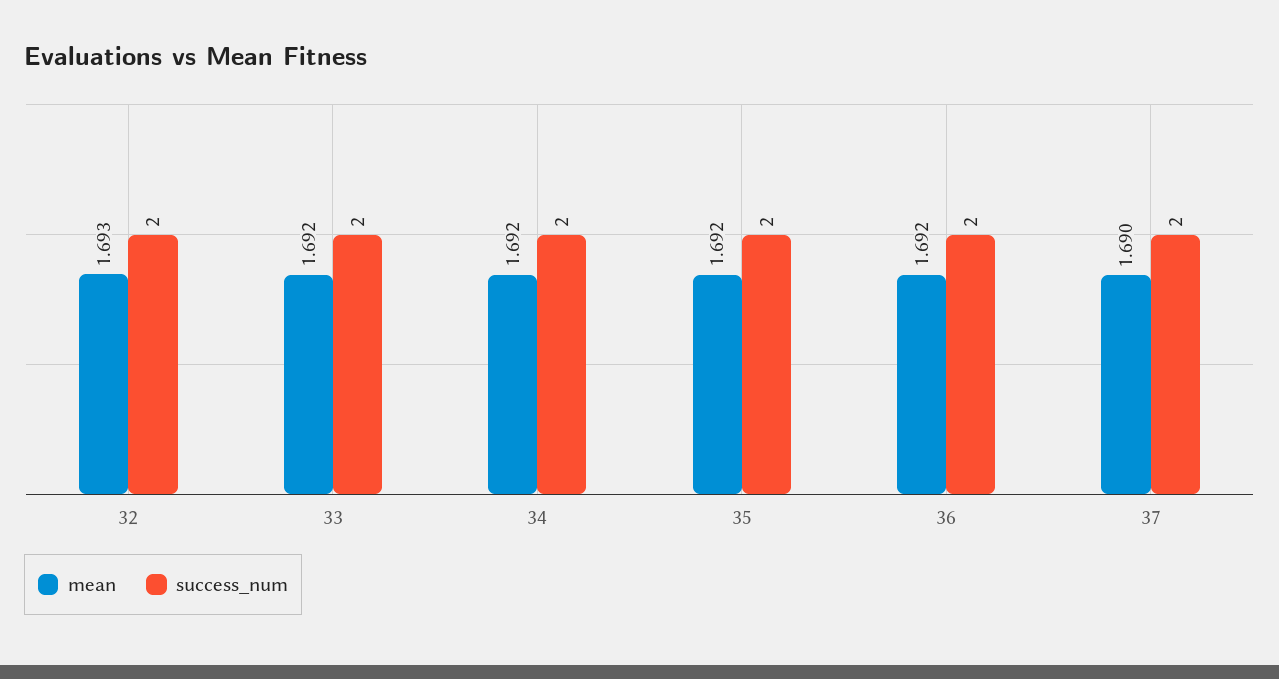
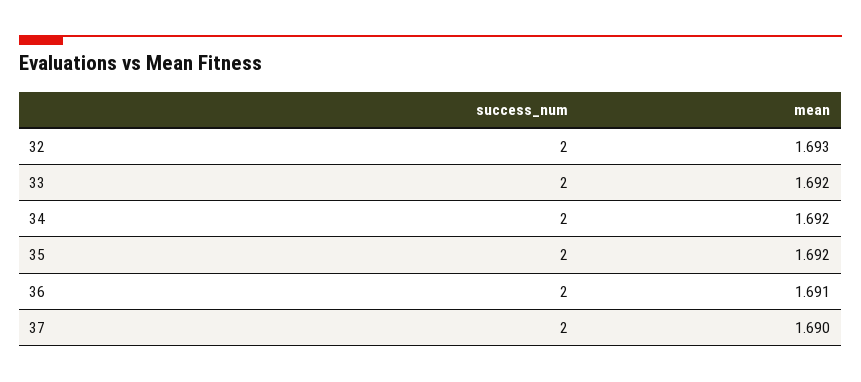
mean, 36: 1.692 -> 1.691

